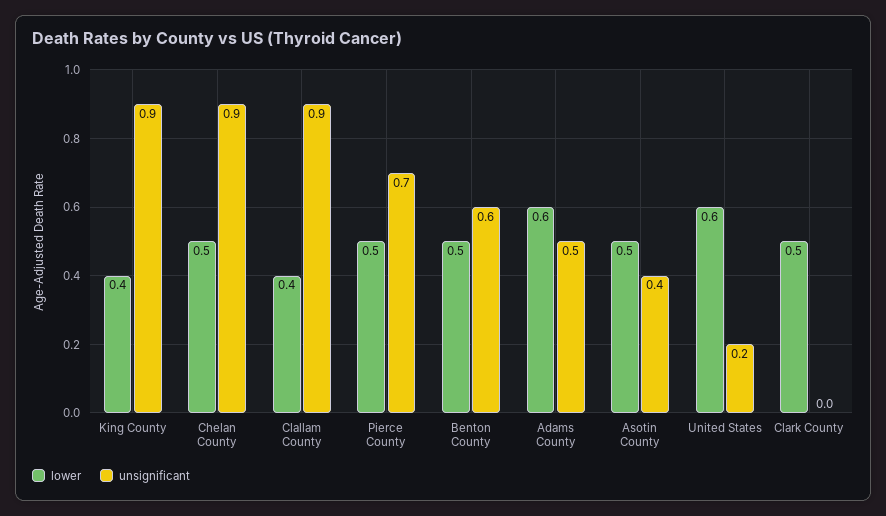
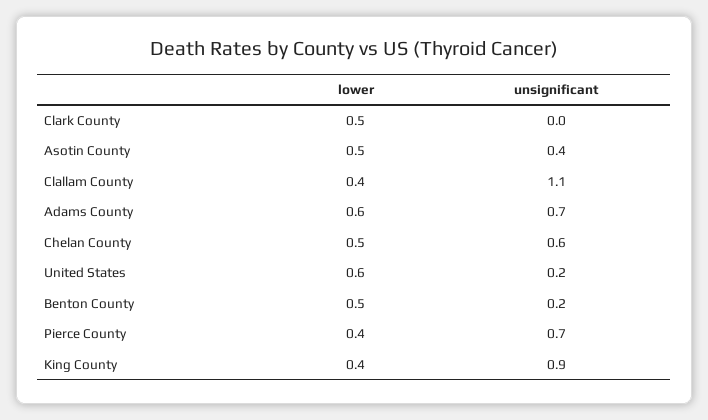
unsignificant, Chelan County: 0.9 -> 0.6
unsignificant, Clallam County: 0.9 -> 1.1
lower, Pierce County: 0.5 -> 0.4
unsignificant, Benton County: 0.6 -> 0.2
unsignificant, Adams County: 0.5 -> 0.7

